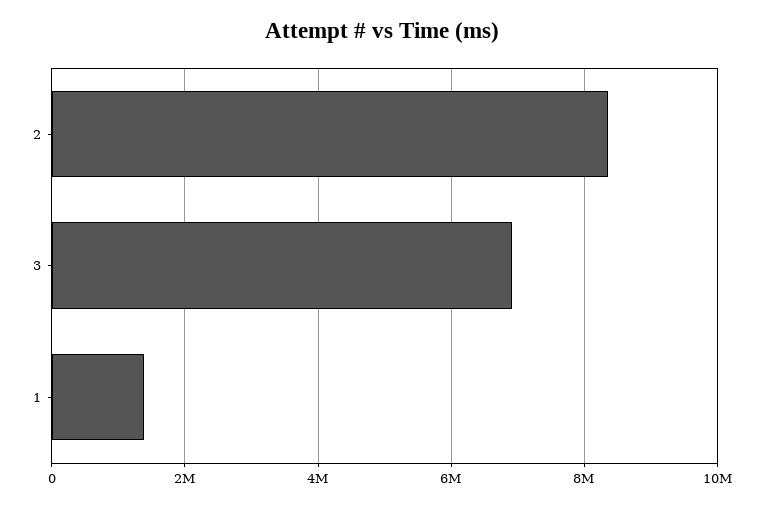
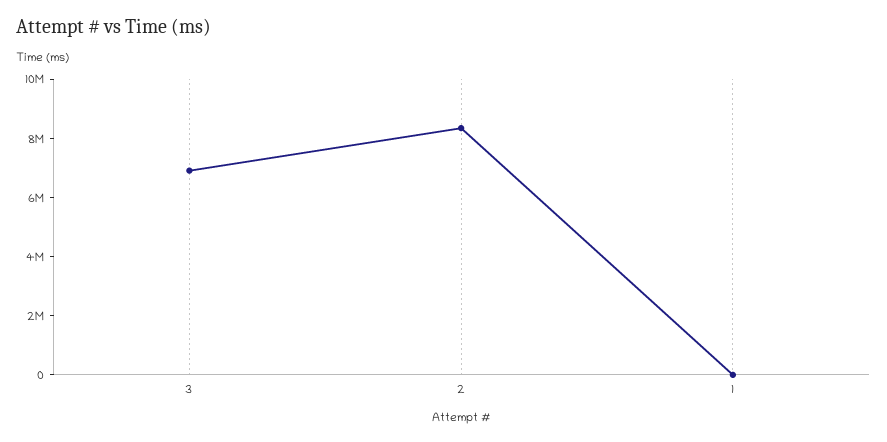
1: 1400000 -> 0

